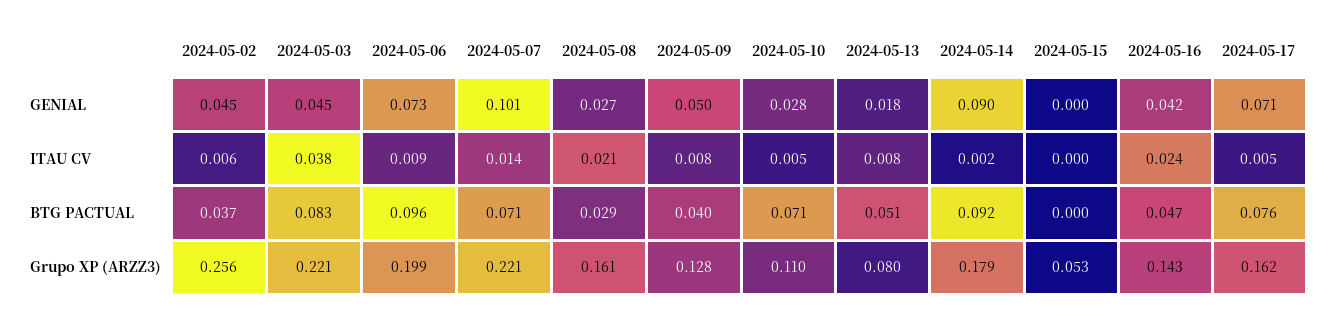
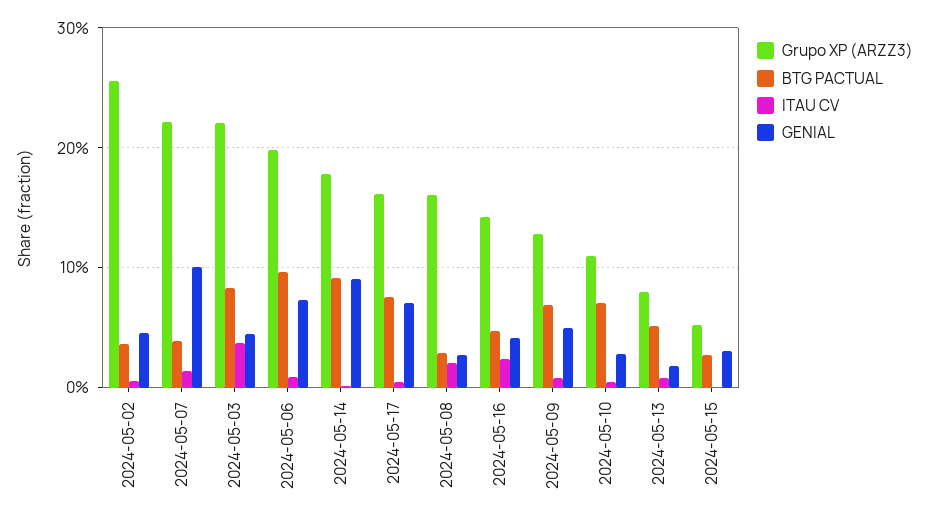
GENIAL, 2024-05-15: 0 -> 0.03
BTG PACTUAL, 2024-05-07: 0.071 -> 0.04
BTG PACTUAL, 2024-05-09: 0.04 -> 0.07
BTG PACTUAL, 2024-05-15: 0 -> 0.03

